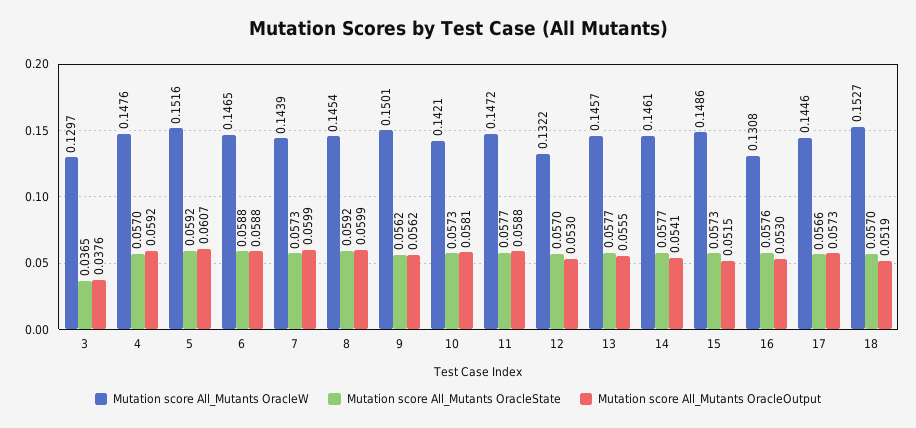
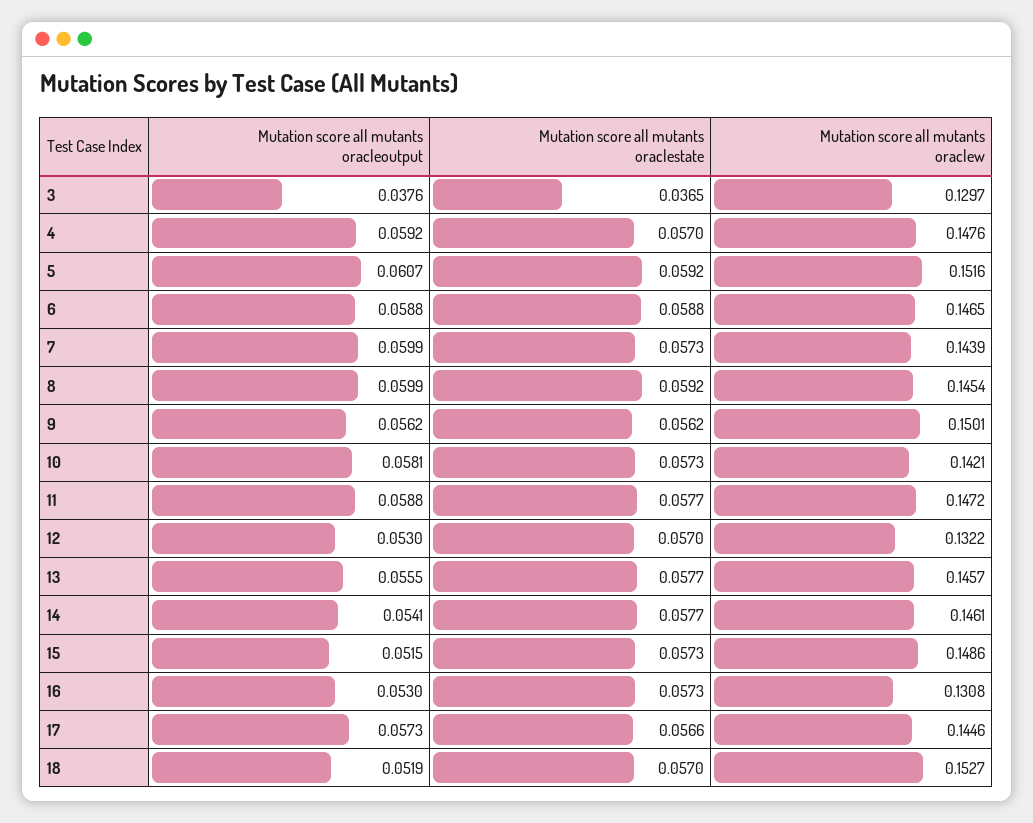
Mutation score All_Mutants OracleState, 16: 0.0576 -> 0.0573

